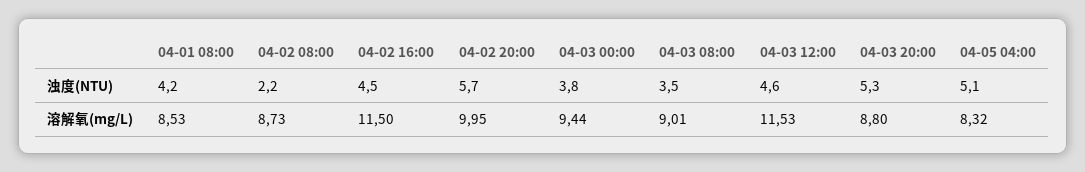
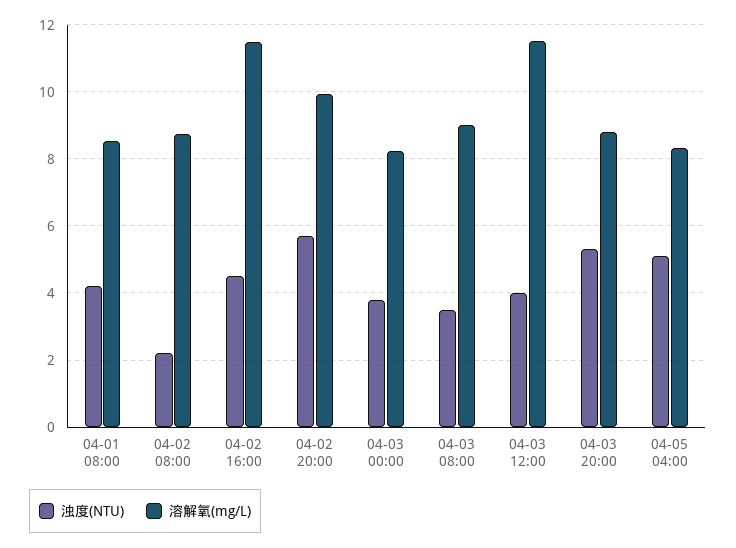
浊度(NTU), 04-03 12:00: 4.6 -> 4
溶解氧(mg/L), 04-03 00:00: 9.44 -> 8.2

